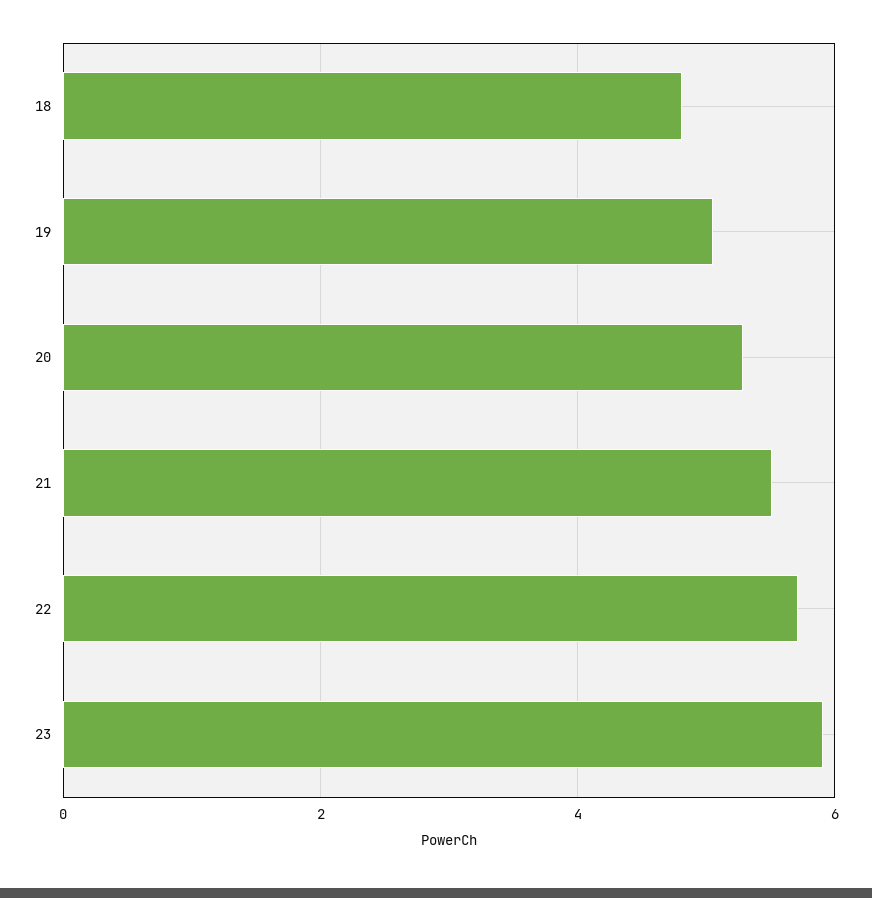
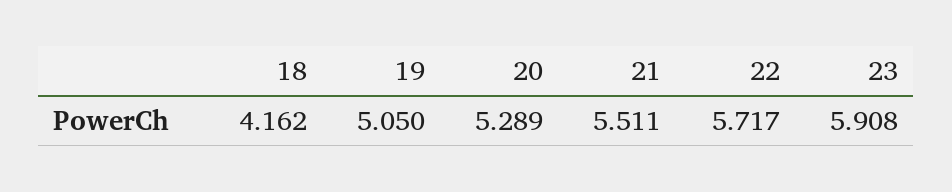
18: 4.8 -> 4.162

